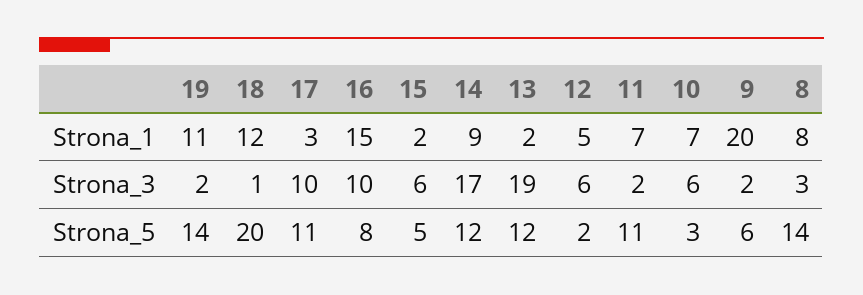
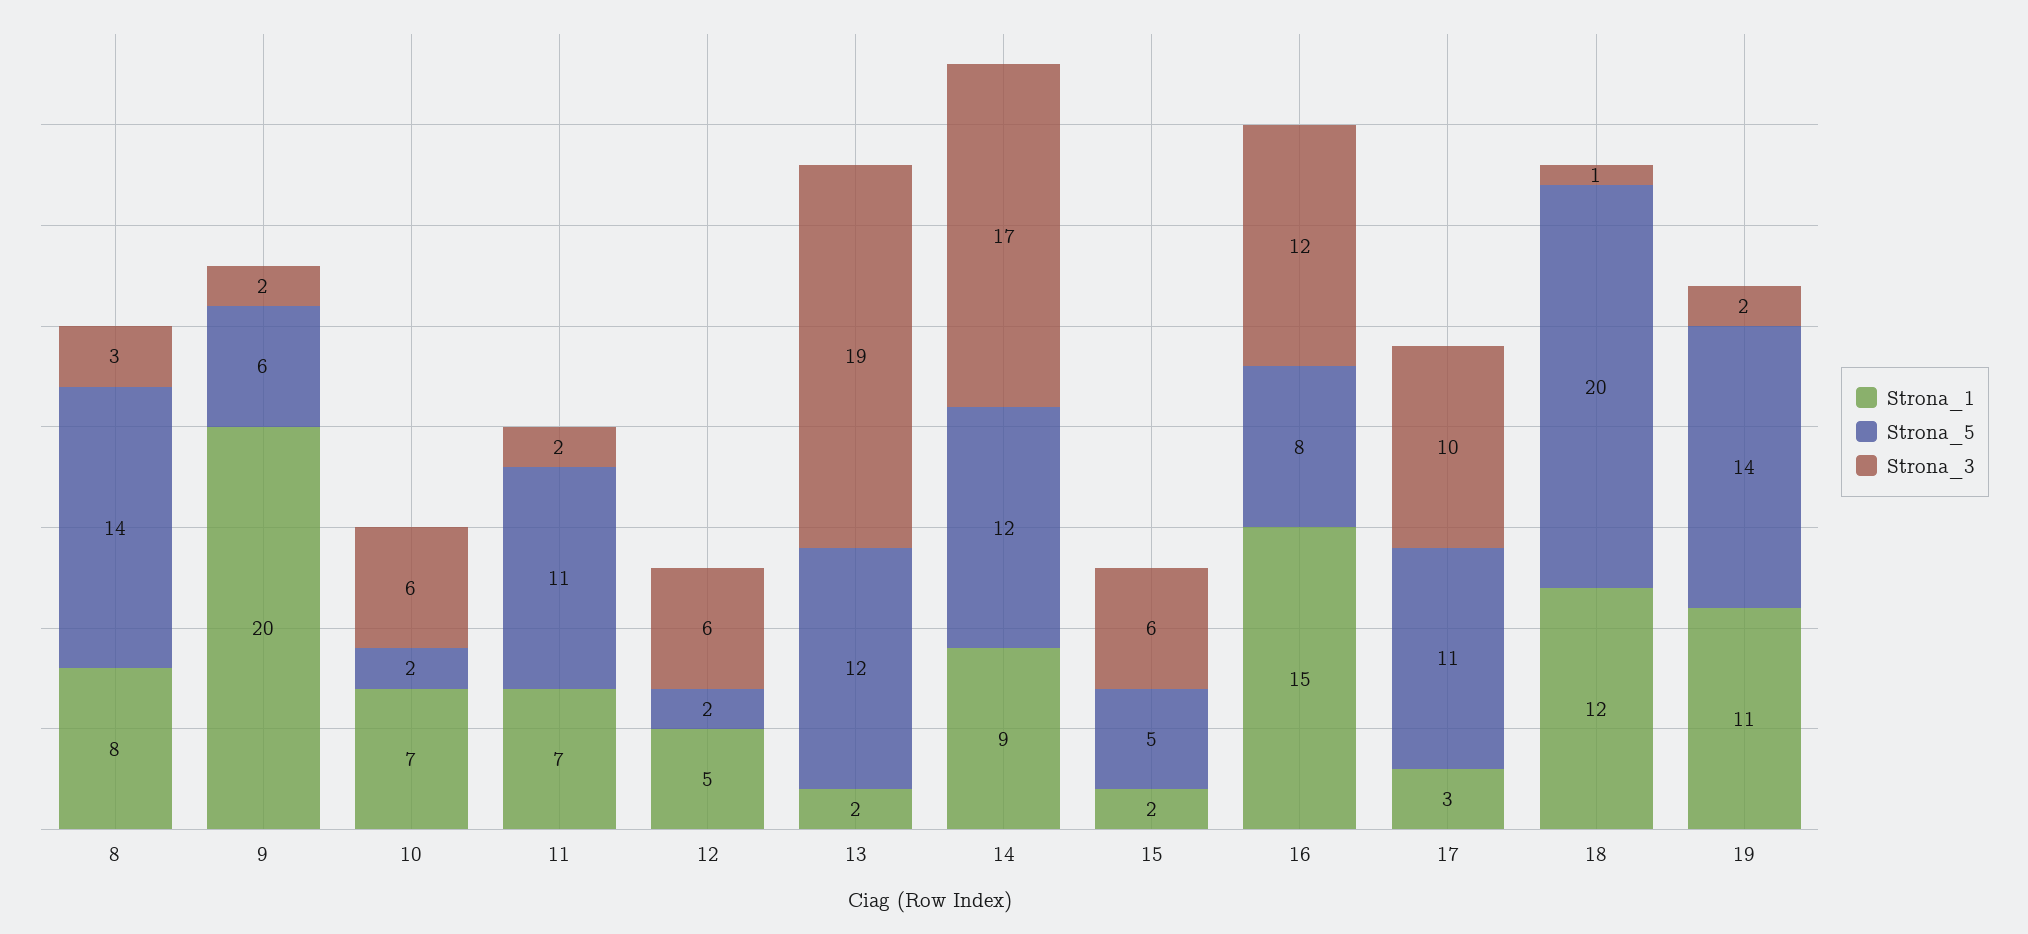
Strona_3, 16: 10 -> 12
Strona_5, 10: 3 -> 2

